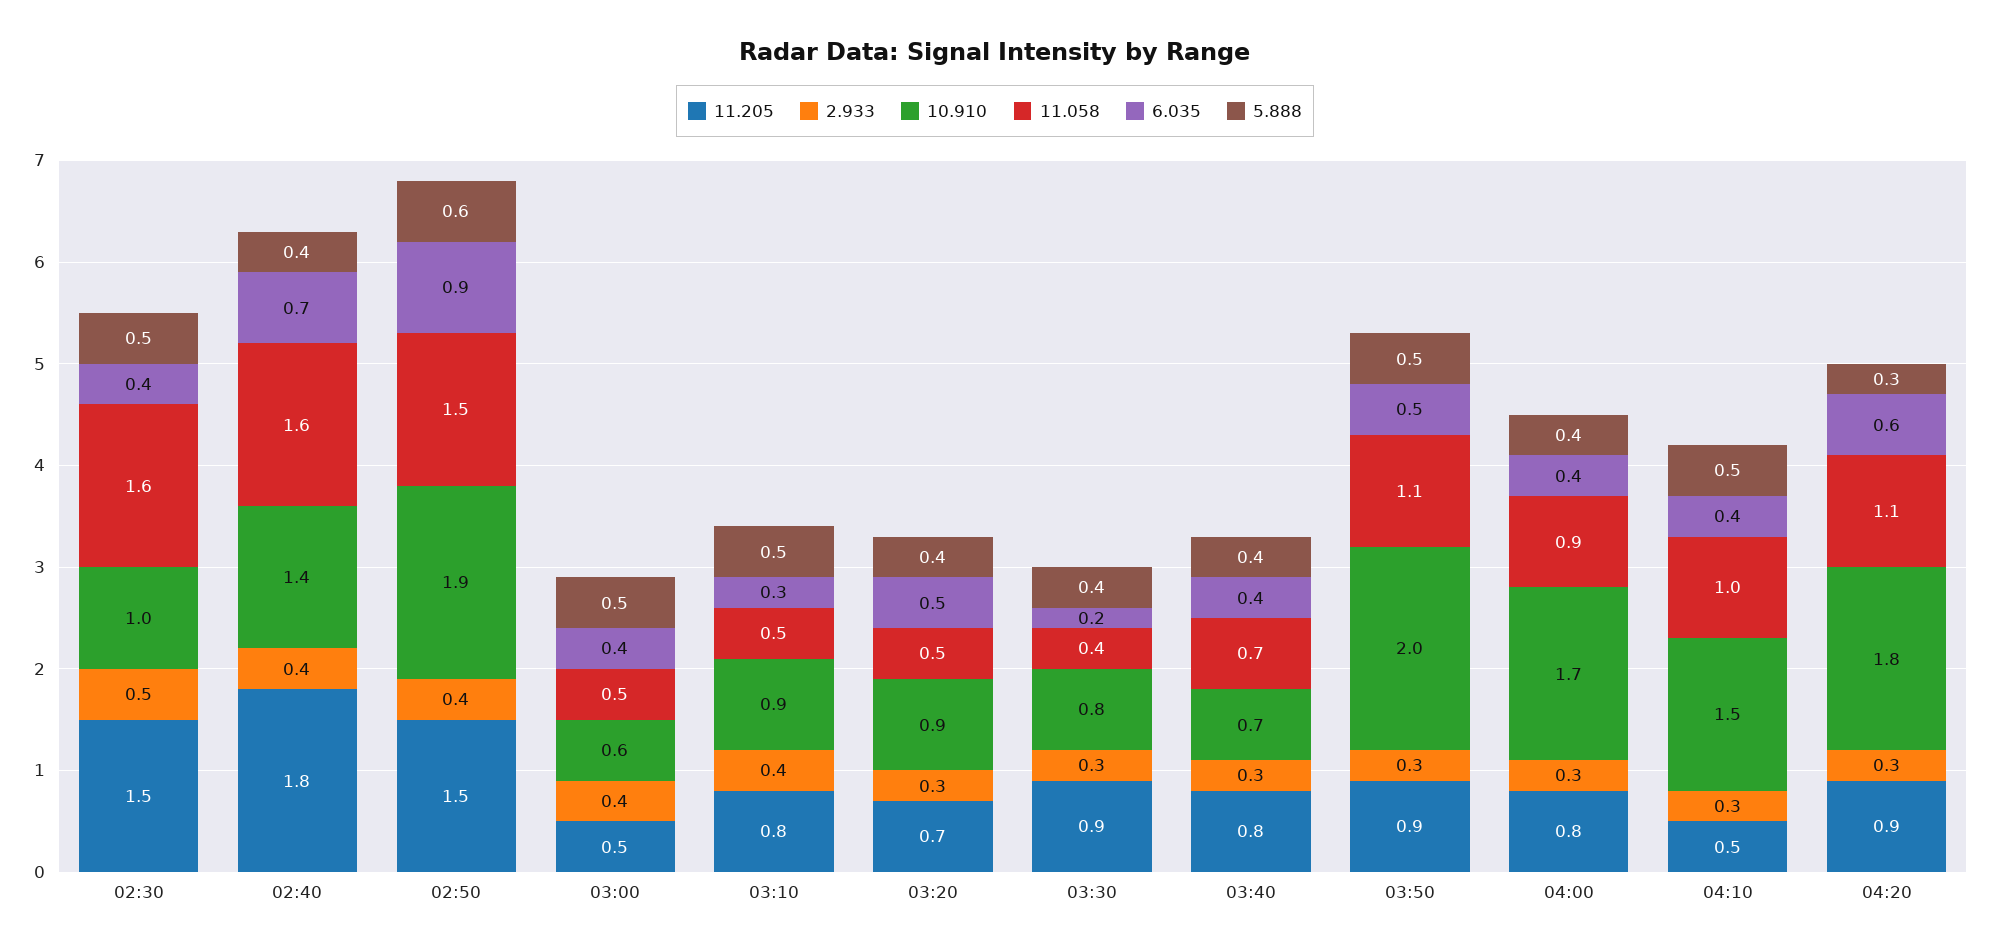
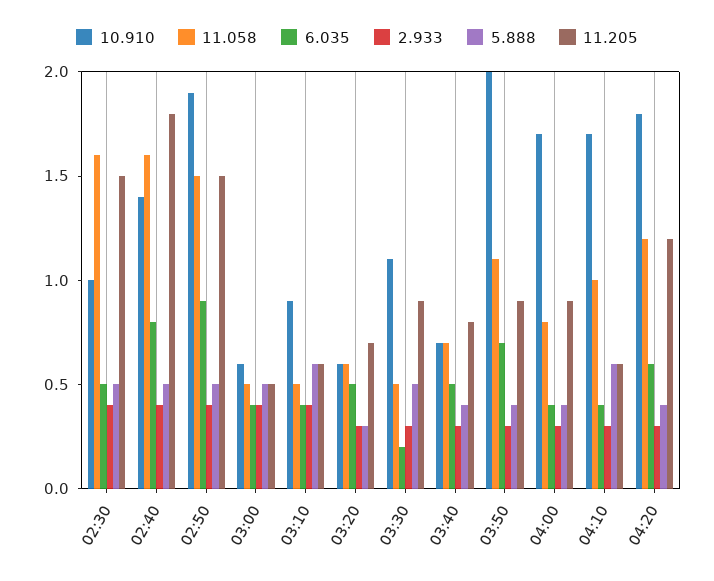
2.933, 02:30: 0.5 -> 0.4
6.035, 02:30: 0.4 -> 0.5
6.035, 02:40: 0.7 -> 0.8
5.888, 02:40: 0.4 -> 0.5
5.888, 02:50: 0.6 -> 0.5
11.205, 03:10: 0.8 -> 0.6
6.035, 03:10: 0.3 -> 0.4
5.888, 03:10: 0.5 -> 0.6
10.910, 03:20: 0.9 -> 0.6
11.058, 03:20: 0.5 -> 0.6
5.888, 03:20: 0.4 -> 0.3
10.910, 03:30: 0.8 -> 1.1
11.058, 03:30: 0.4 -> 0.5
5.888, 03:30: 0.4 -> 0.5
6.035, 03:40: 0.4 -> 0.5
6.035, 03:50: 0.5 -> 0.7
5.888, 03:50: 0.5 -> 0.4
11.205, 04:00: 0.8 -> 0.9
11.058, 04:00: 0.9 -> 0.8
11.205, 04:10: 0.5 -> 0.6
10.910, 04:10: 1.5 -> 1.7
5.888, 04:10: 0.5 -> 0.6
11.205, 04:20: 0.9 -> 1.2
11.058, 04:20: 1.1 -> 1.2
5.888, 04:20: 0.3 -> 0.4

